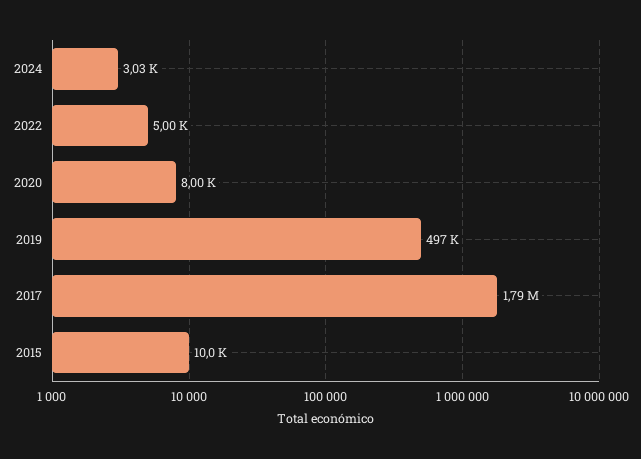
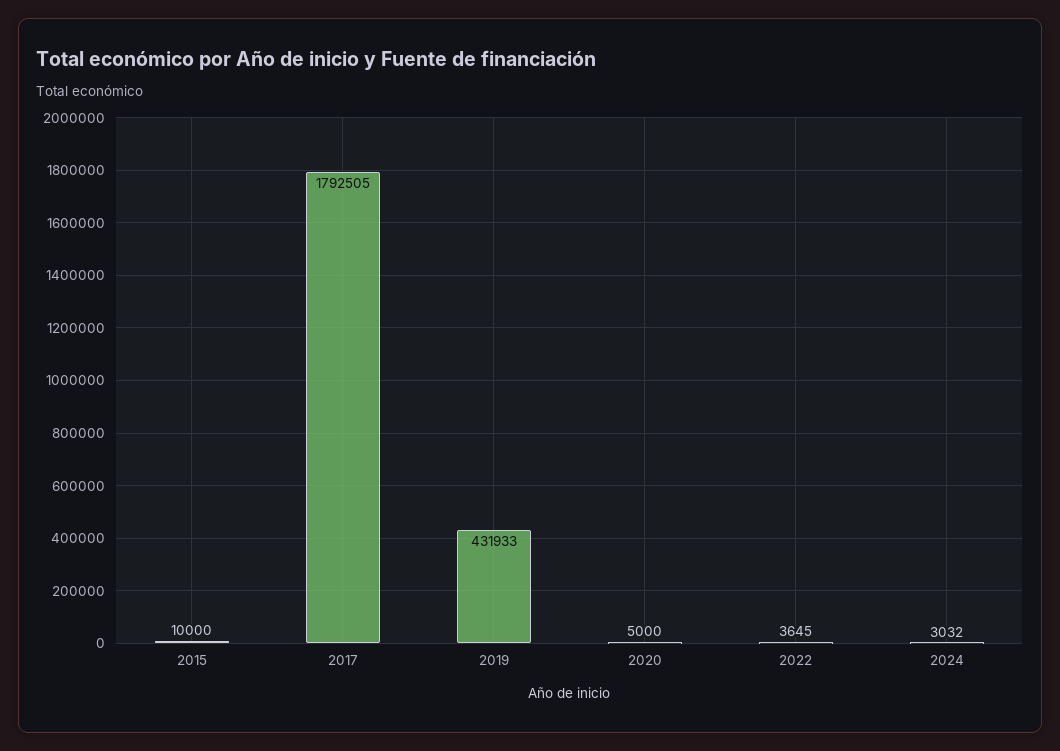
2022: 5000 -> 3645
2020: 8000 -> 5000
2019: 497000 -> 431933

